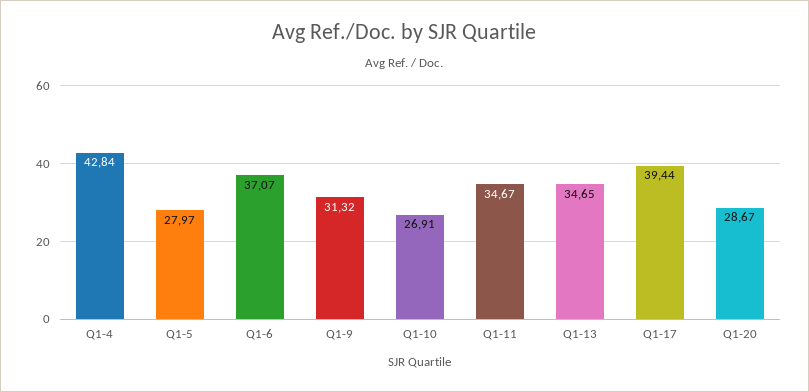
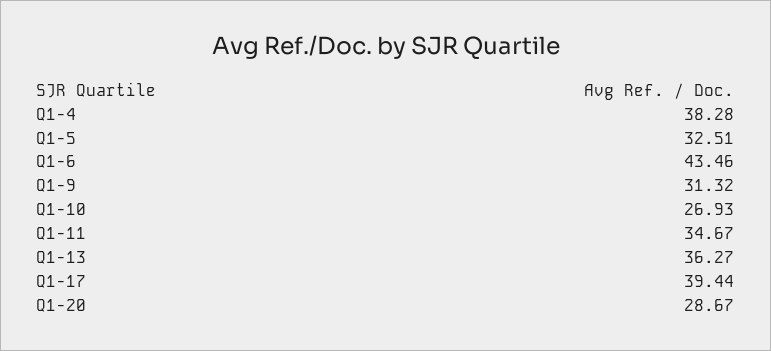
Q1-4: 42.84 -> 38.28
Q1-5: 27.97 -> 32.51
Q1-6: 37.07 -> 43.46
Q1-10: 26.91 -> 26.93
Q1-13: 34.65 -> 36.27

